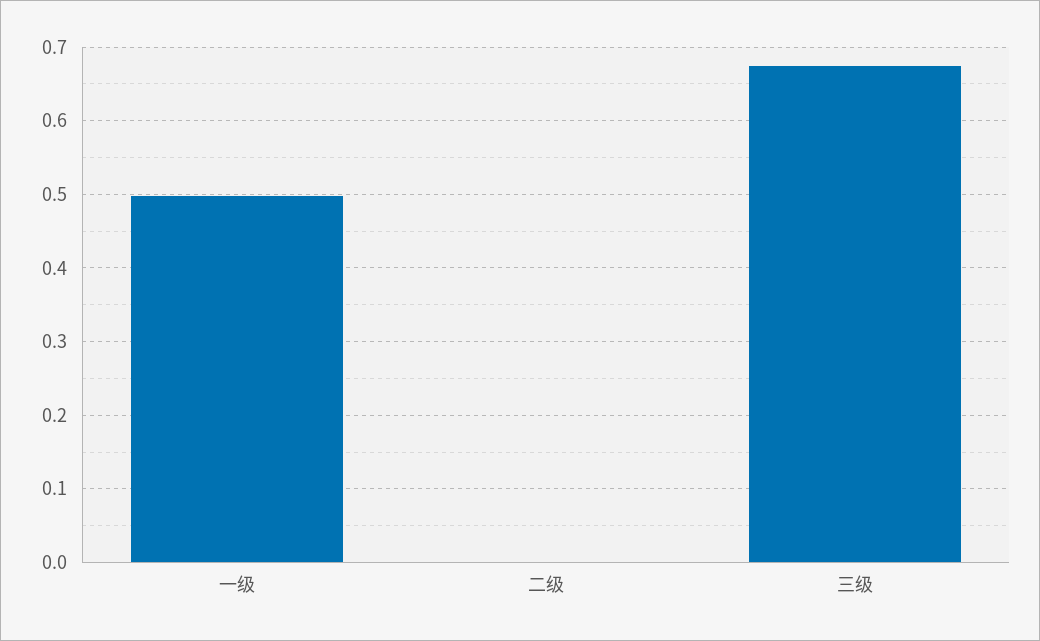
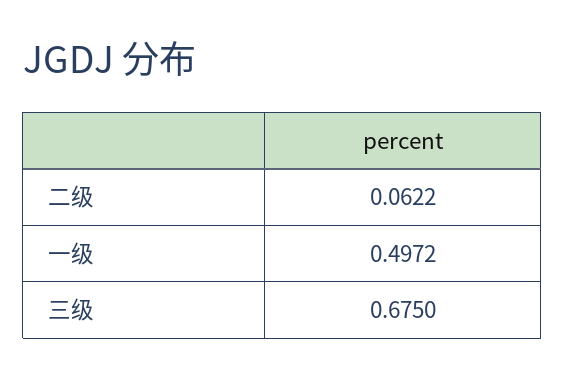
二级: 0 -> 0.0622

